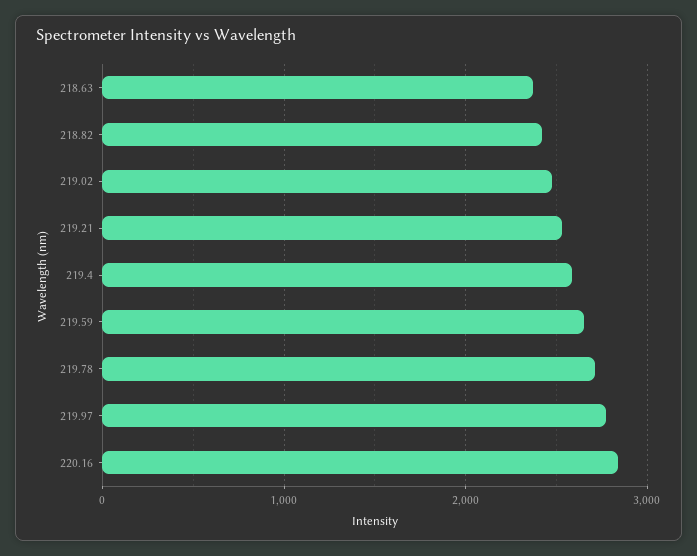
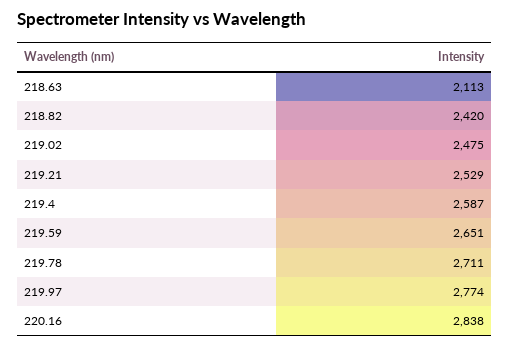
218.63: 2400 -> 2113

